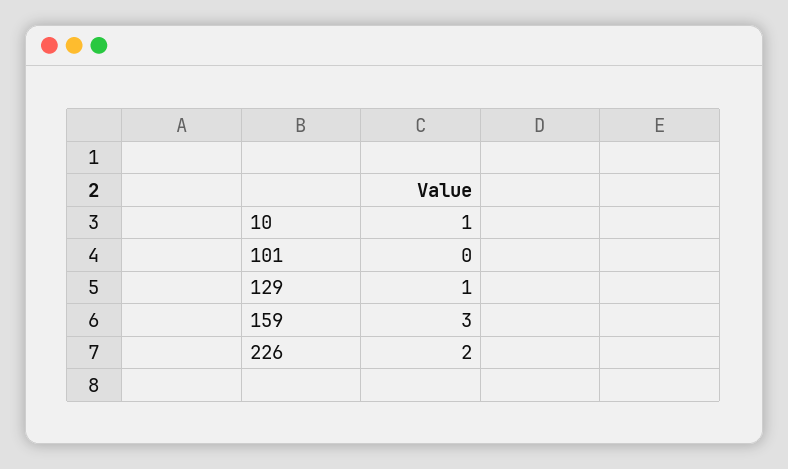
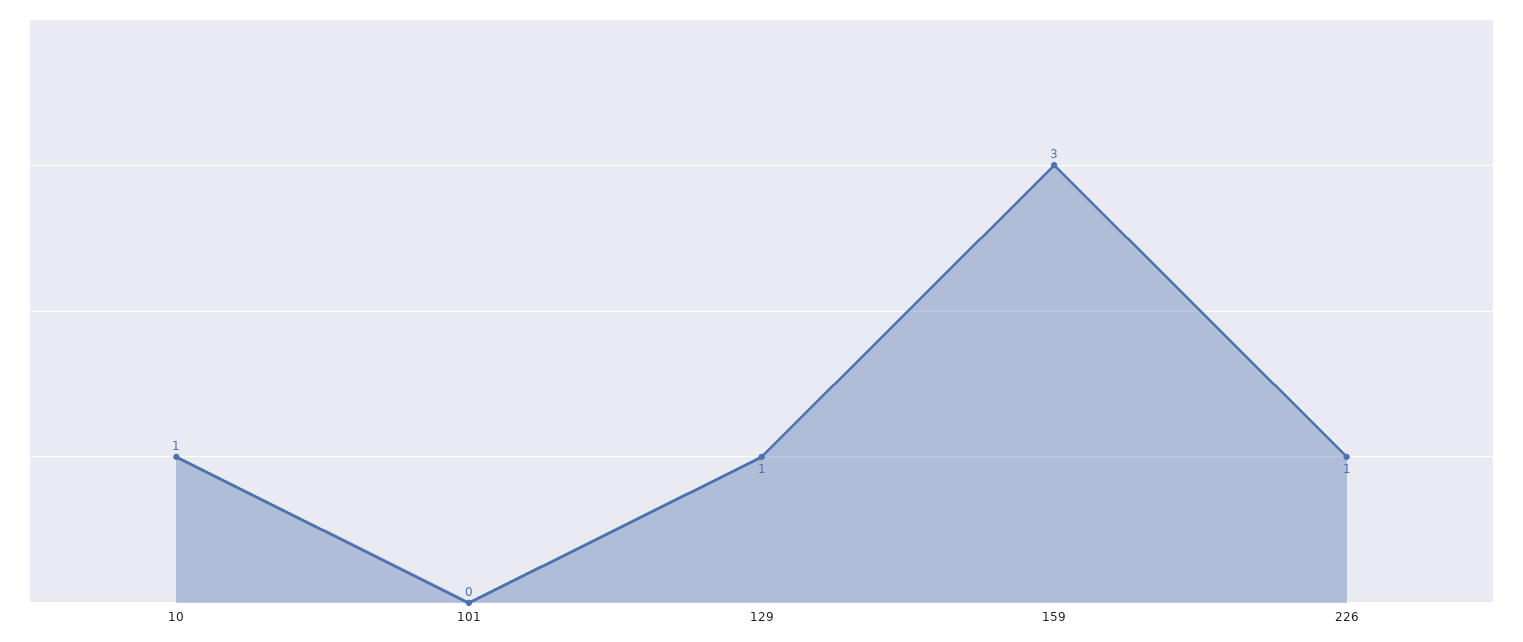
226: 2 -> 1

